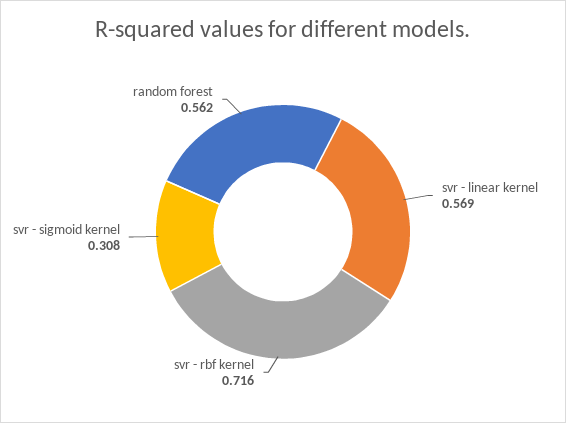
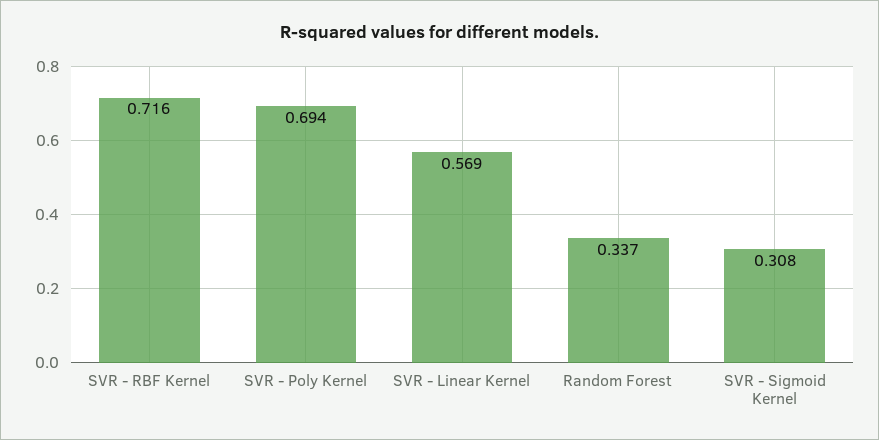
random forest: 0.562 -> 0.337
SVR - Poly Kernel: none -> 0.694

